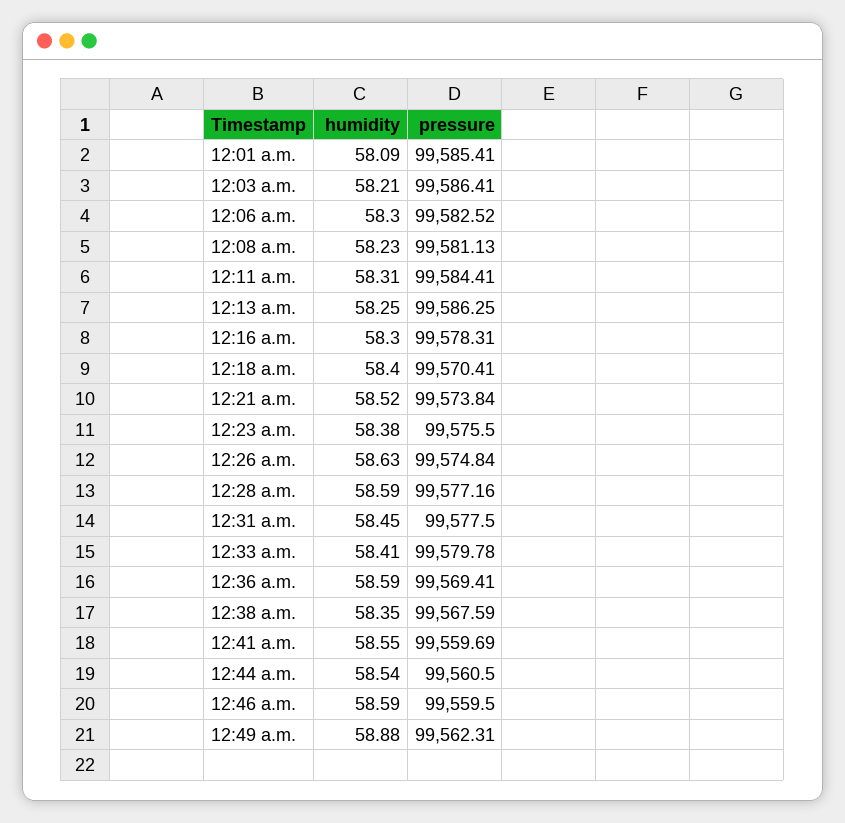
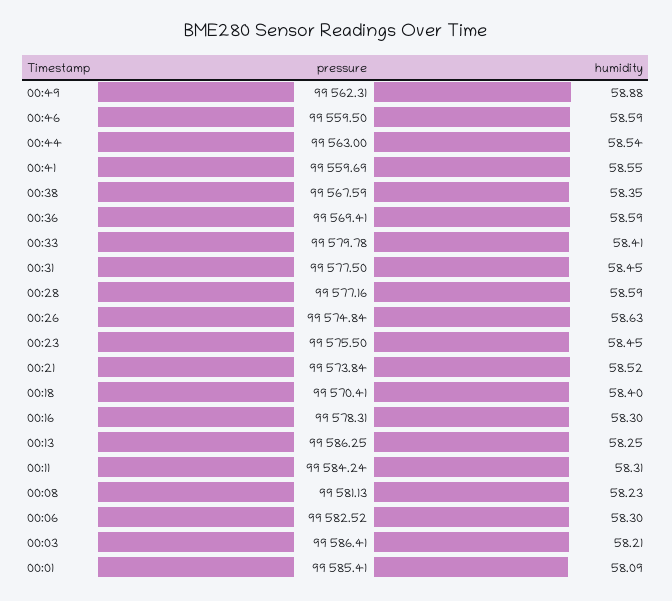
pressure, 12:11 a.m.: 99584.41 -> 99584.24
humidity, 12:23 a.m.: 58.38 -> 58.45
pressure, 12:44 a.m.: 99560.5 -> 99563

